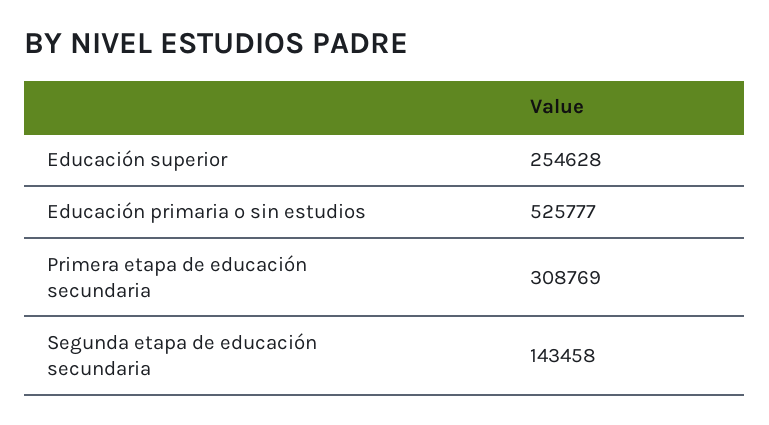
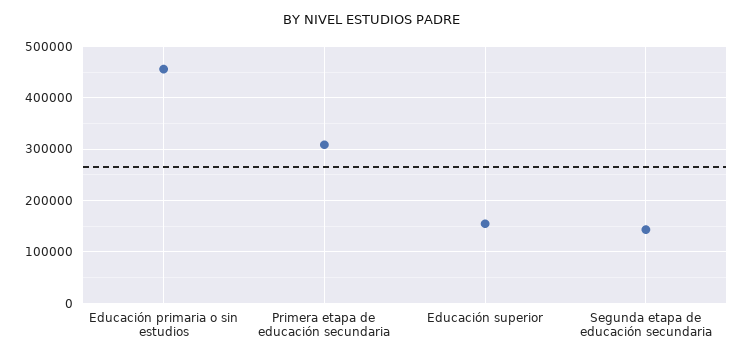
Educación superior: 254628 -> 160000
Educación primaria o sin estudios: 525777 -> 460000

